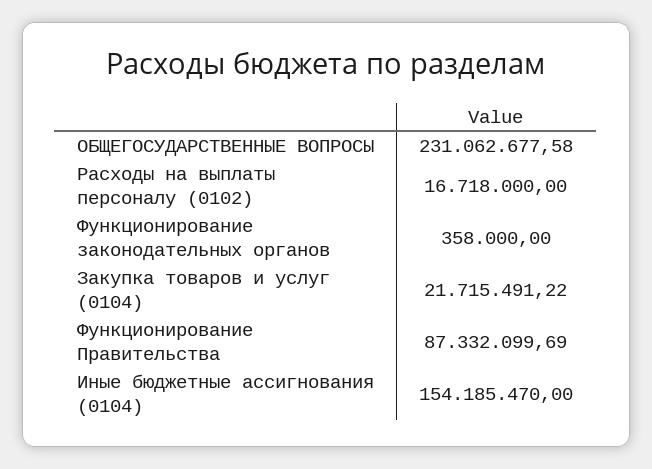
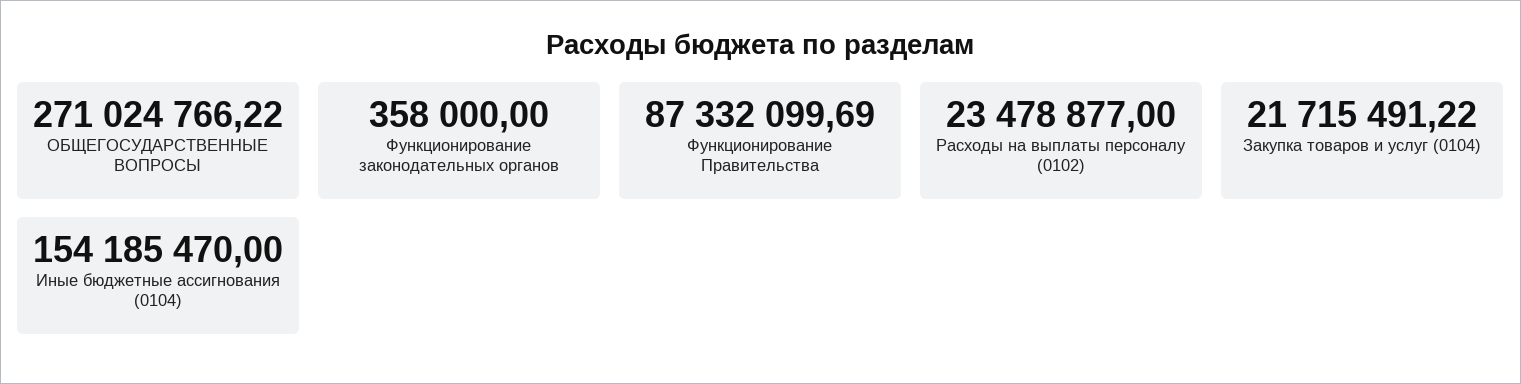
ОБЩЕГОСУДАРСТВЕННЫЕ ВОПРОСЫ: 231062677.58 -> 271024766.22
Расходы на выплаты персоналу (0102): 16718000 -> 23478877

